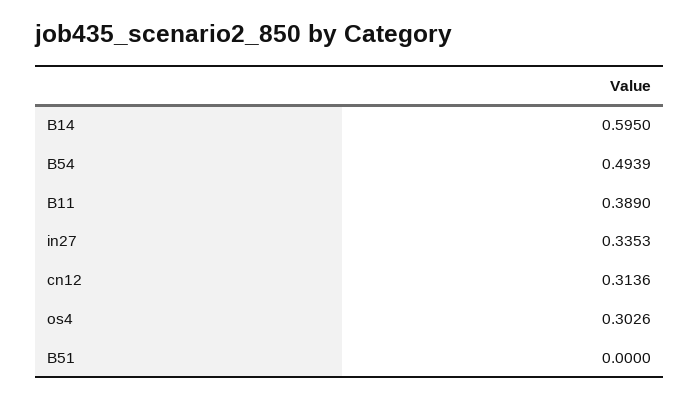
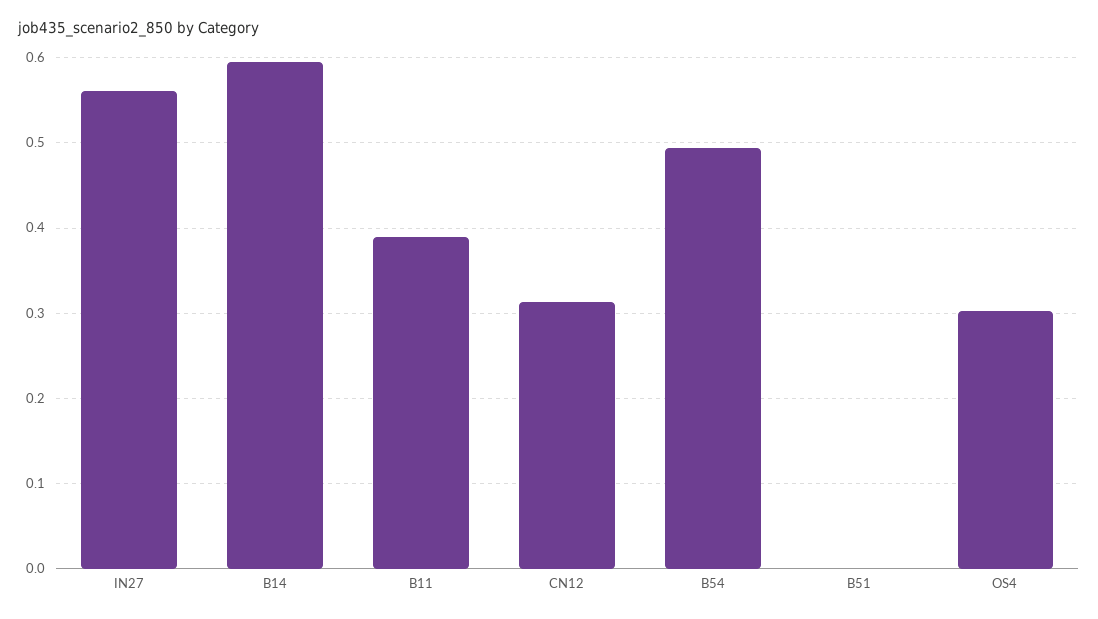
in27: 0.3353 -> 0.56

